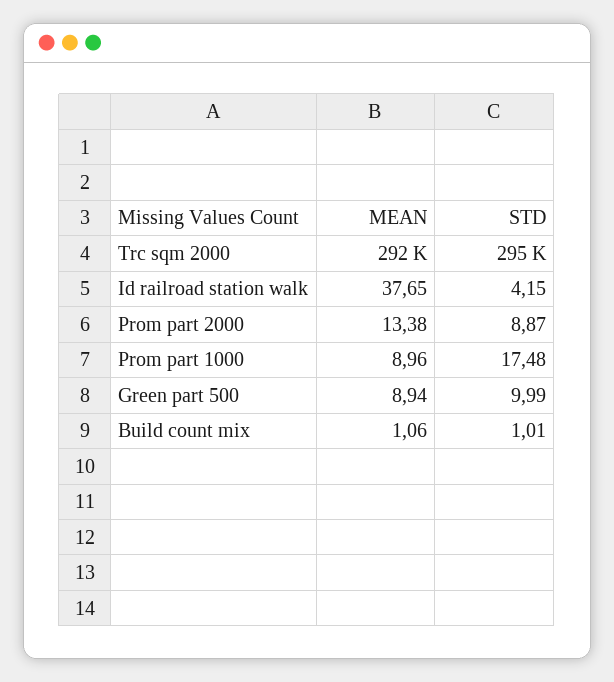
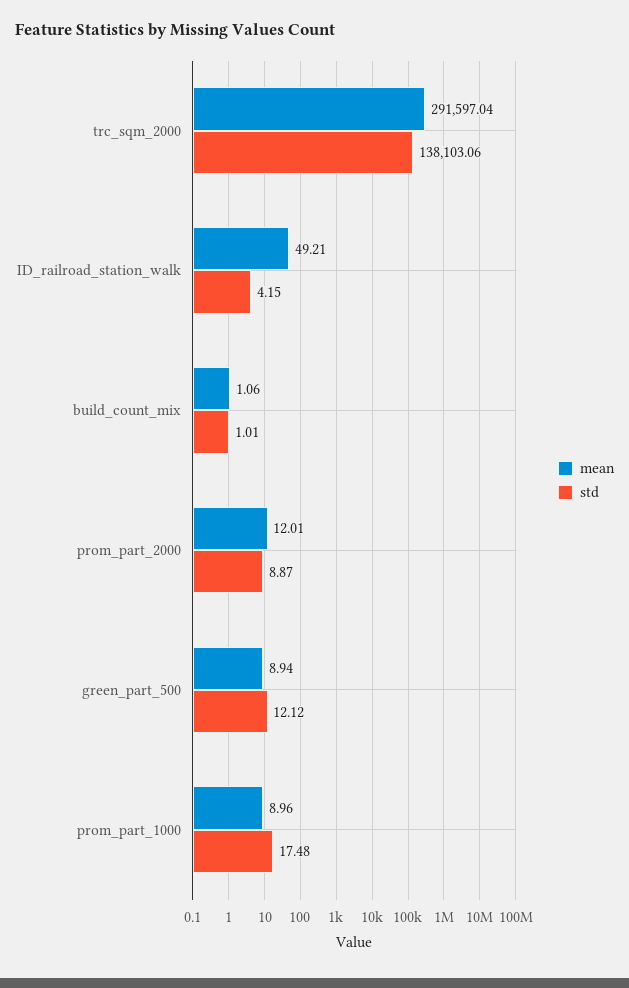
STD, Trc sqm 2000: 295000 -> 138103.06
MEAN, Id railroad station walk: 37.65 -> 49.21
MEAN, Prom part 2000: 13.38 -> 12.01
STD, Green part 500: 9.99 -> 12.12

